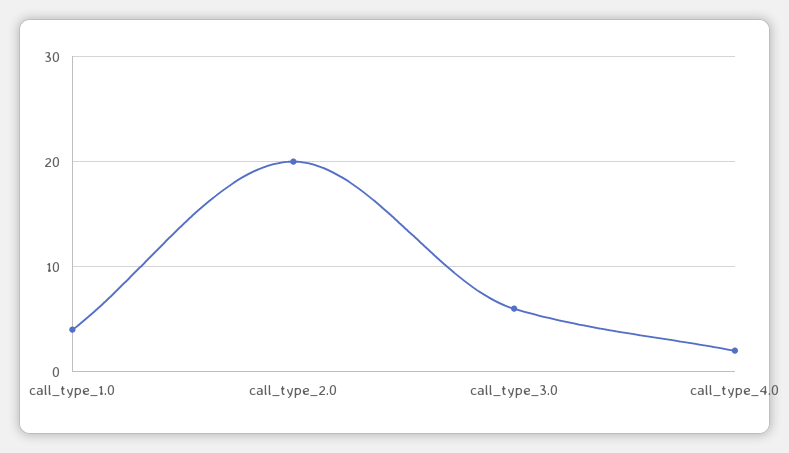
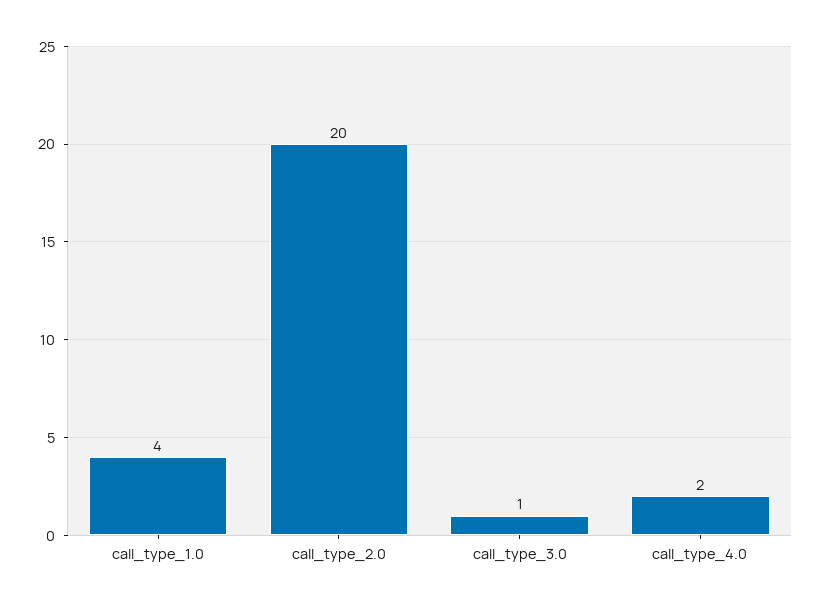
call_type_3.0: 6 -> 1

